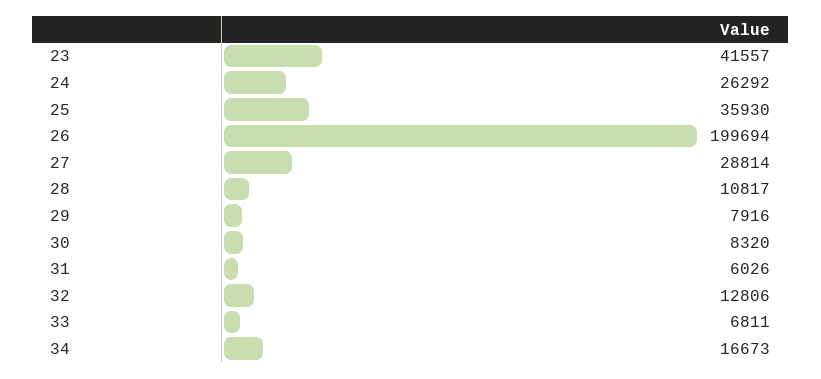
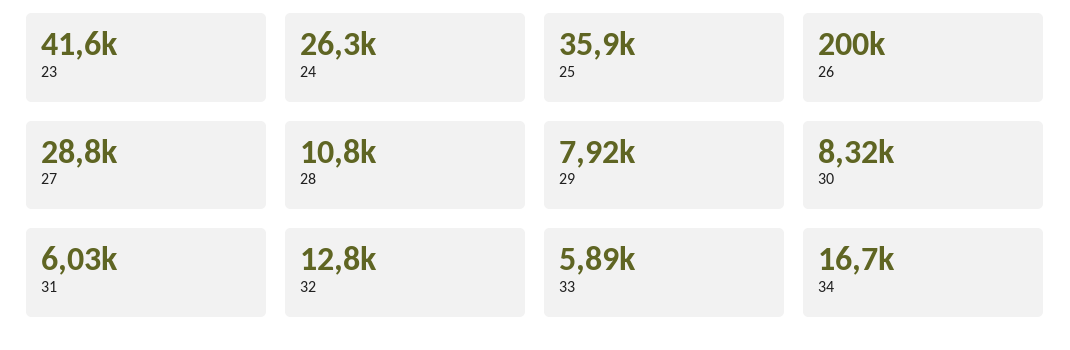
33: 6811 -> 5890

